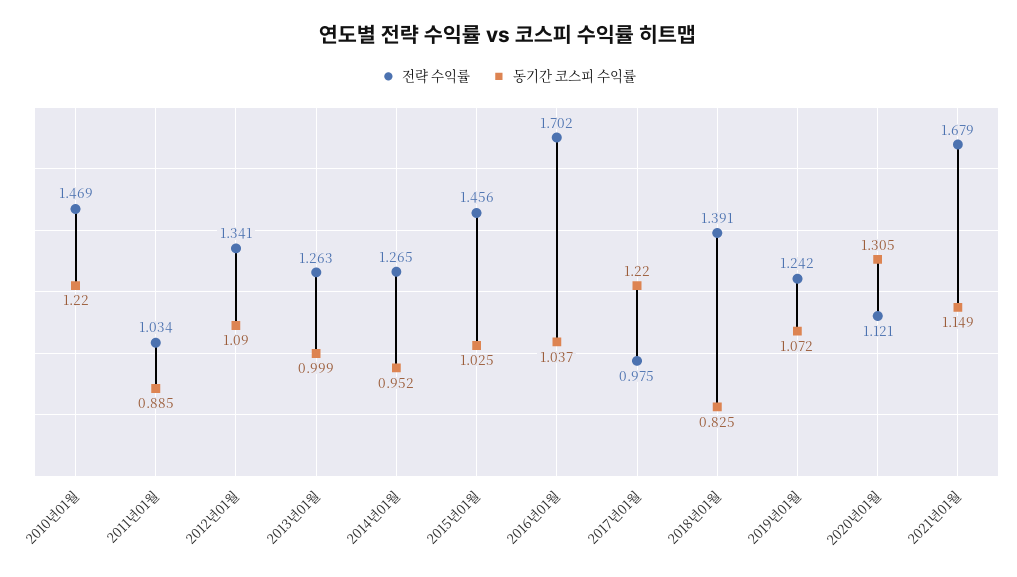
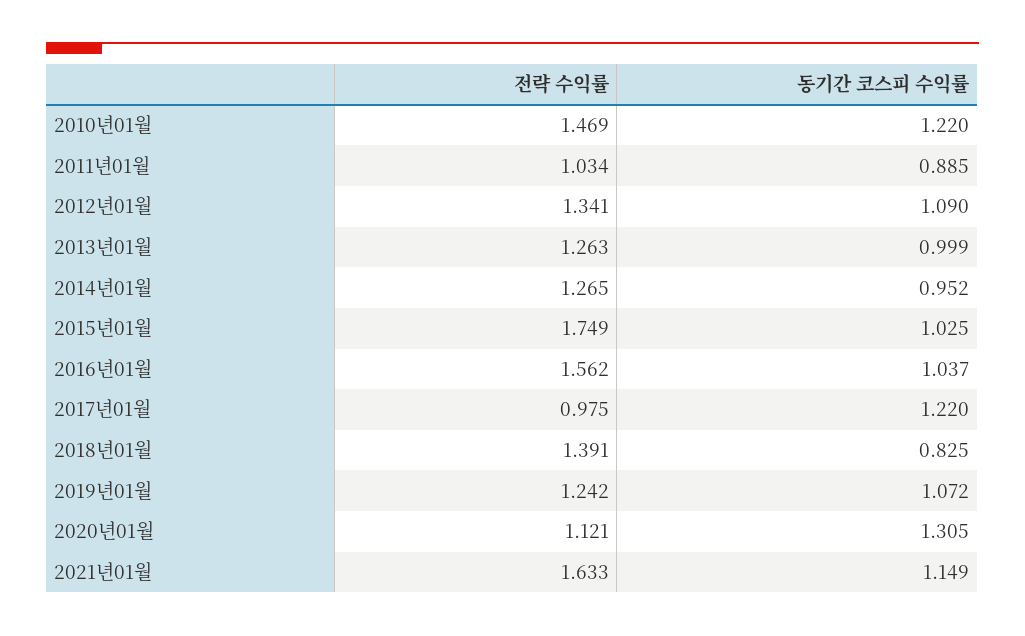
전략 수익률, 2015년01월: 1.456 -> 1.749
전략 수익률, 2016년01월: 1.702 -> 1.562
전략 수익률, 2021년01월: 1.679 -> 1.633

